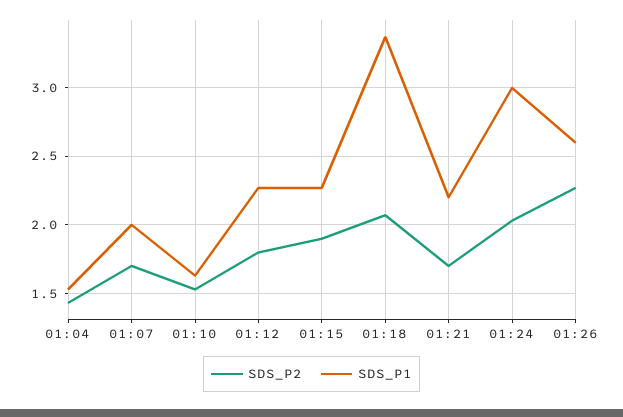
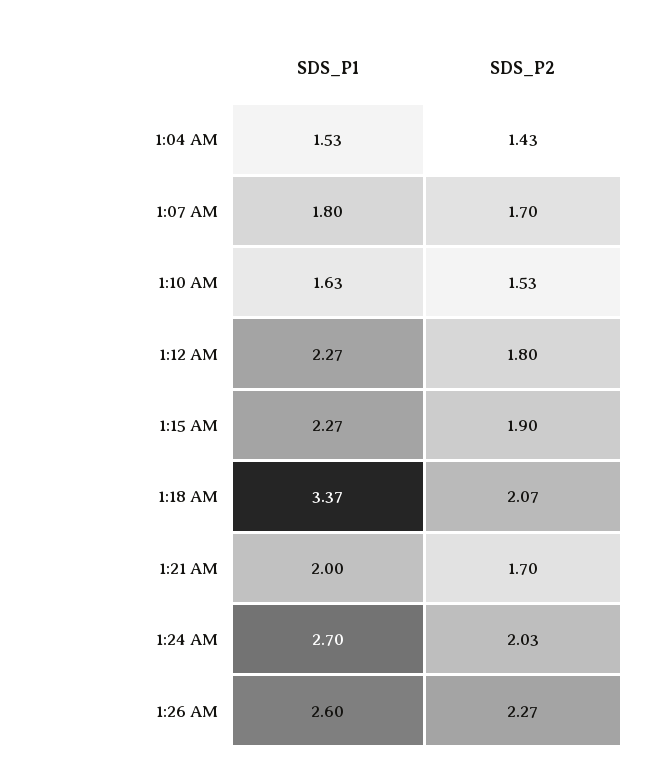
SDS_P1, 01:07: 2 -> 1.8
SDS_P1, 01:21: 2.2 -> 2
SDS_P1, 01:24: 3 -> 2.7

